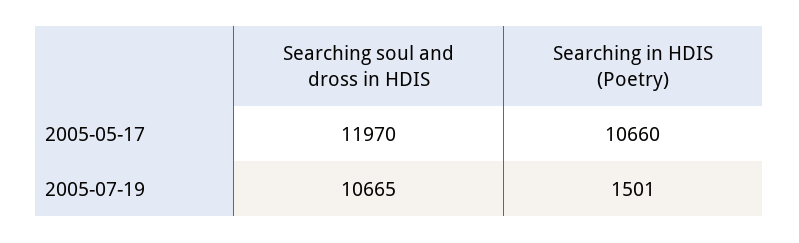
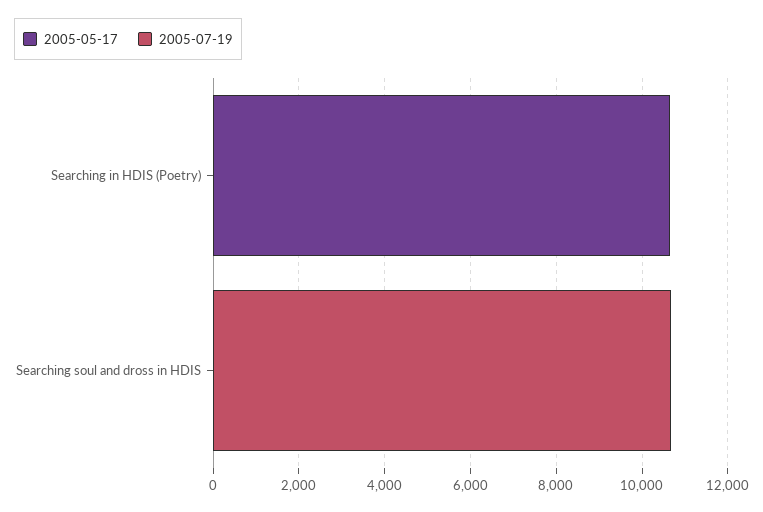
2005-05-17, Searching soul and dross in HDIS: 11970 -> 0
2005-07-19, Searching in HDIS (Poetry): 1501 -> 0

